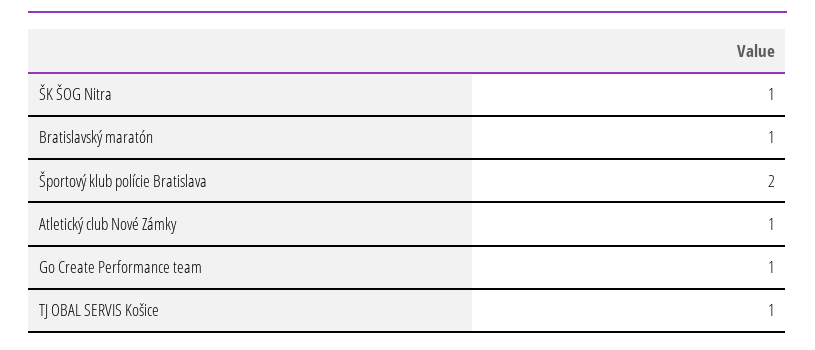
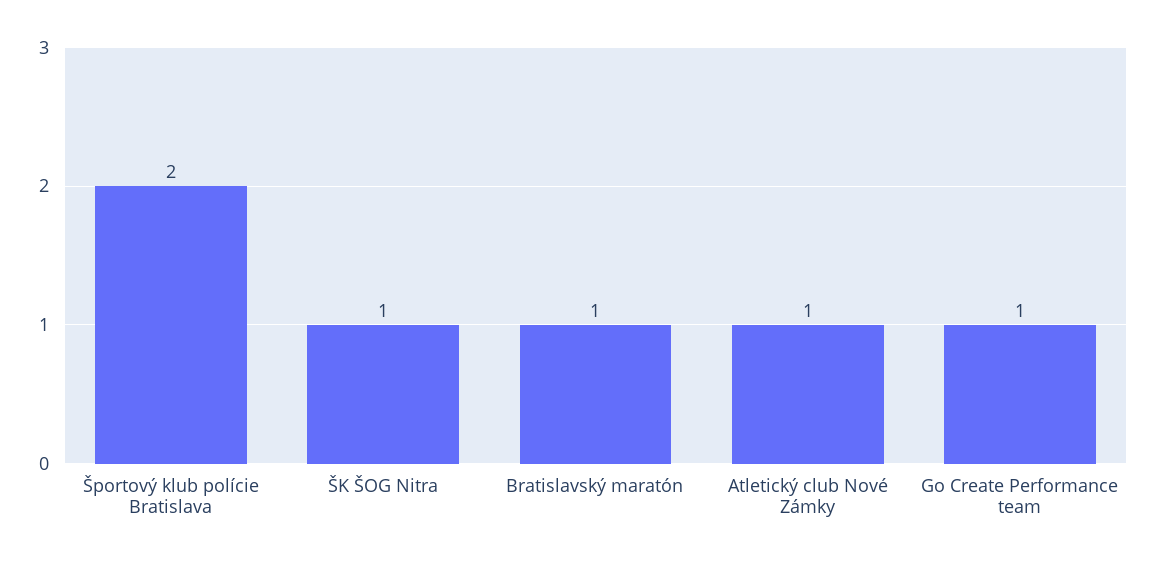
TJ OBAL SERVIS Košice: 1 -> none

